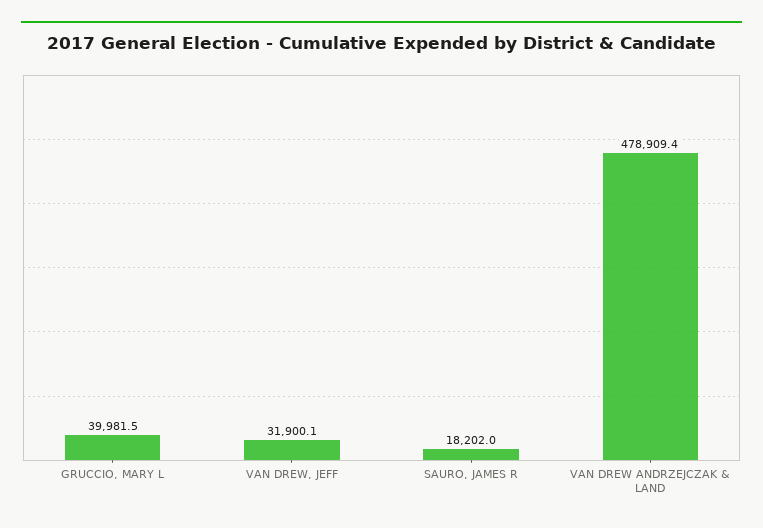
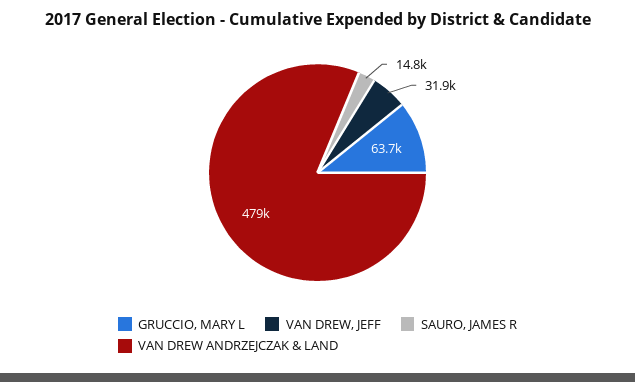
GRUCCIO, MARY L: 39981.5 -> 63700
SAURO, JAMES R: 18202 -> 14800

